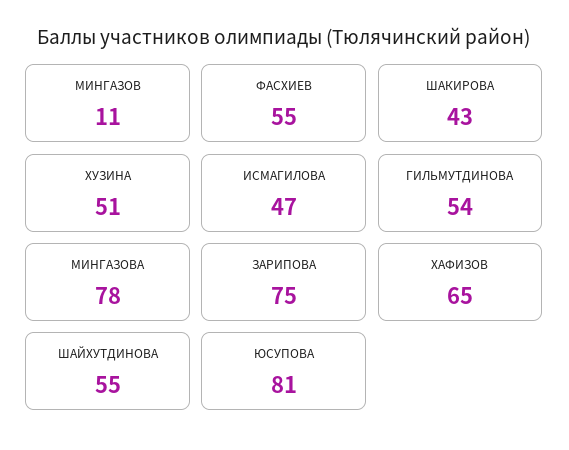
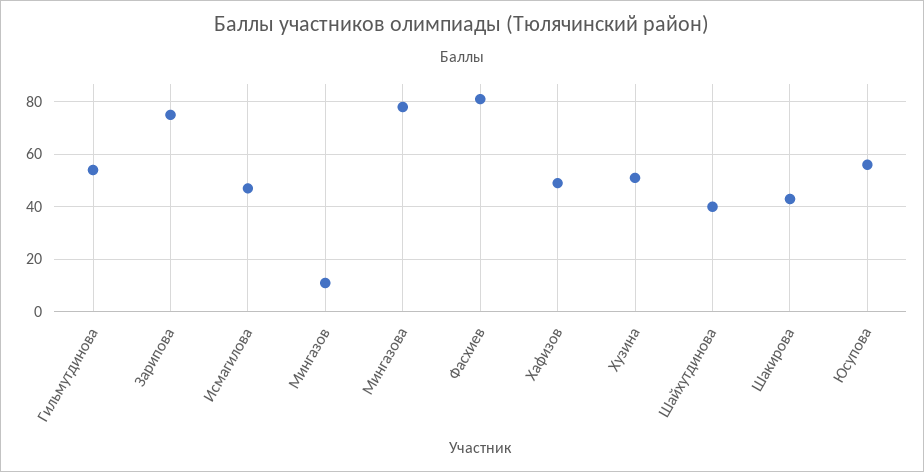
ФАСХИЕВ: 55 -> 80
ХАФИЗОВ: 65 -> 50
ШАЙХУТДИНОВА: 55 -> 40
ЮСУПОВА: 81 -> 55

